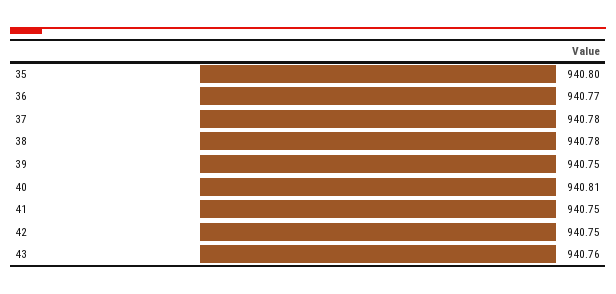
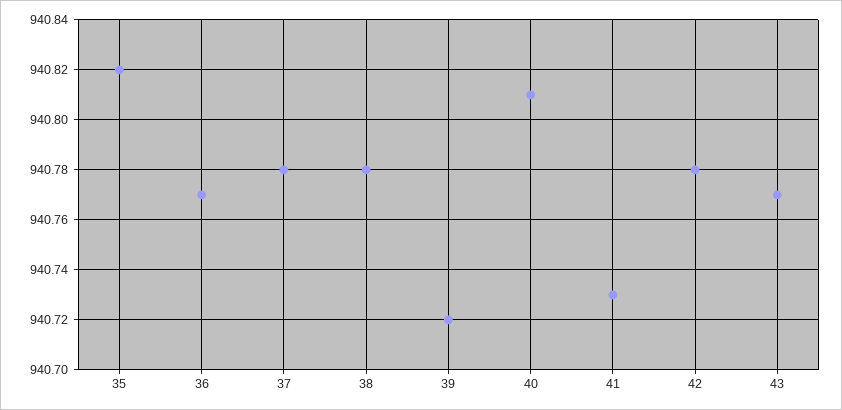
35: 940.8 -> 940.82
39: 940.75 -> 940.72
41: 940.75 -> 940.73
42: 940.75 -> 940.78
43: 940.76 -> 940.77

